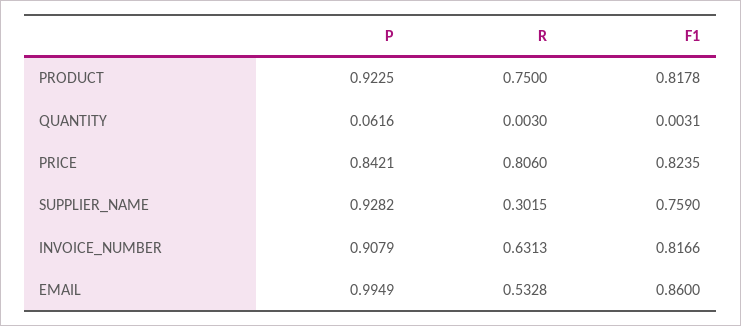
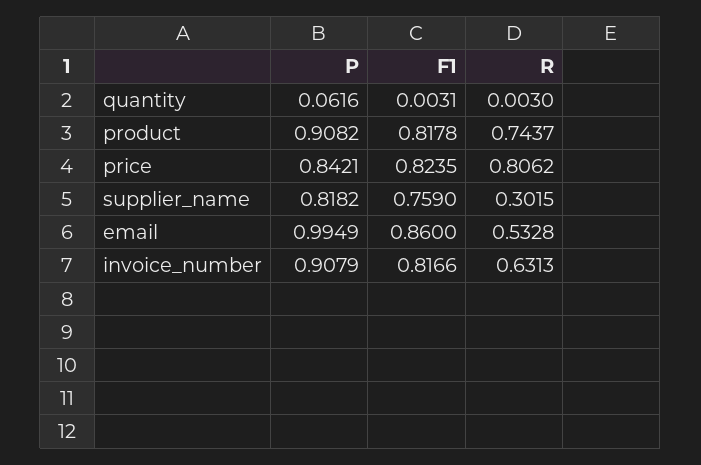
P, PRODUCT: 0.9225 -> 0.9082
R, PRODUCT: 0.75 -> 0.7437
R, PRICE: 0.806 -> 0.8062
P, SUPPLIER_NAME: 0.9282 -> 0.8182

